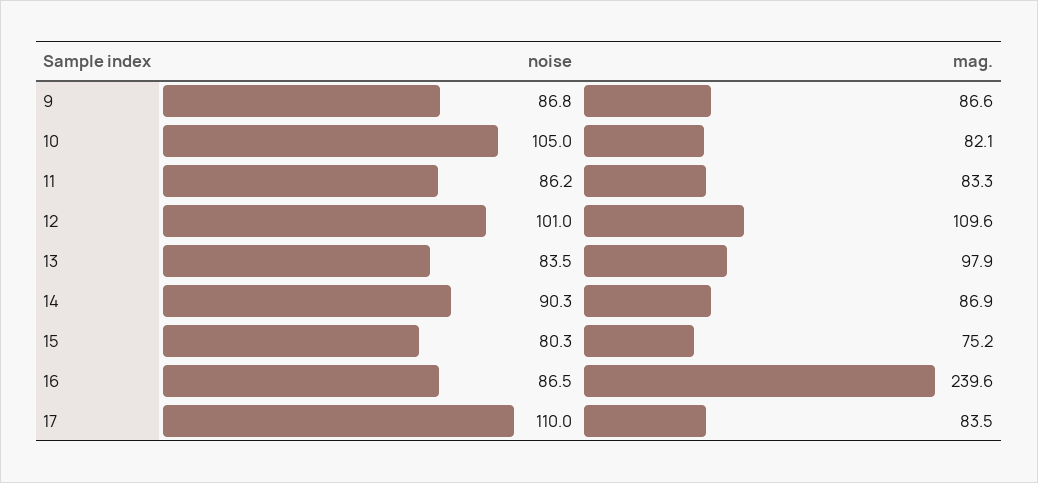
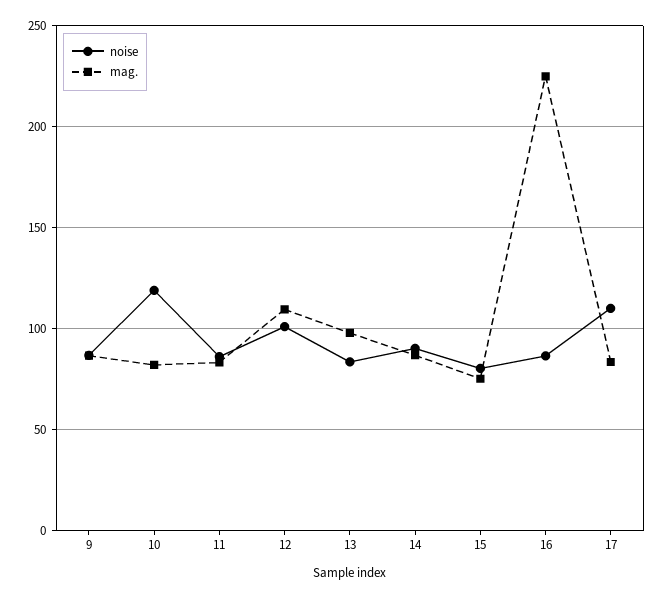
noise, 10: 105 -> 120
mag., 16: 239.6 -> 225

